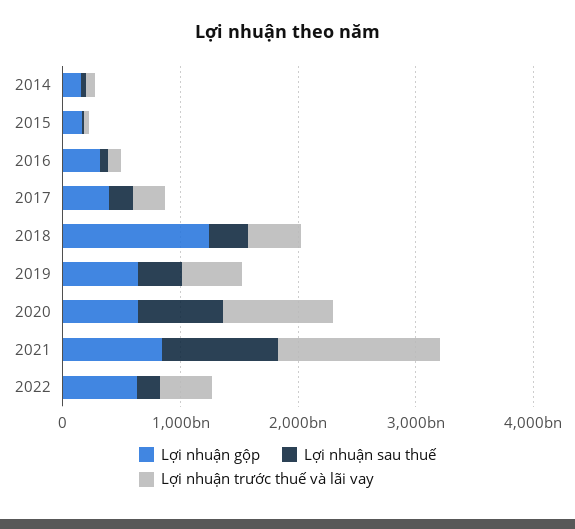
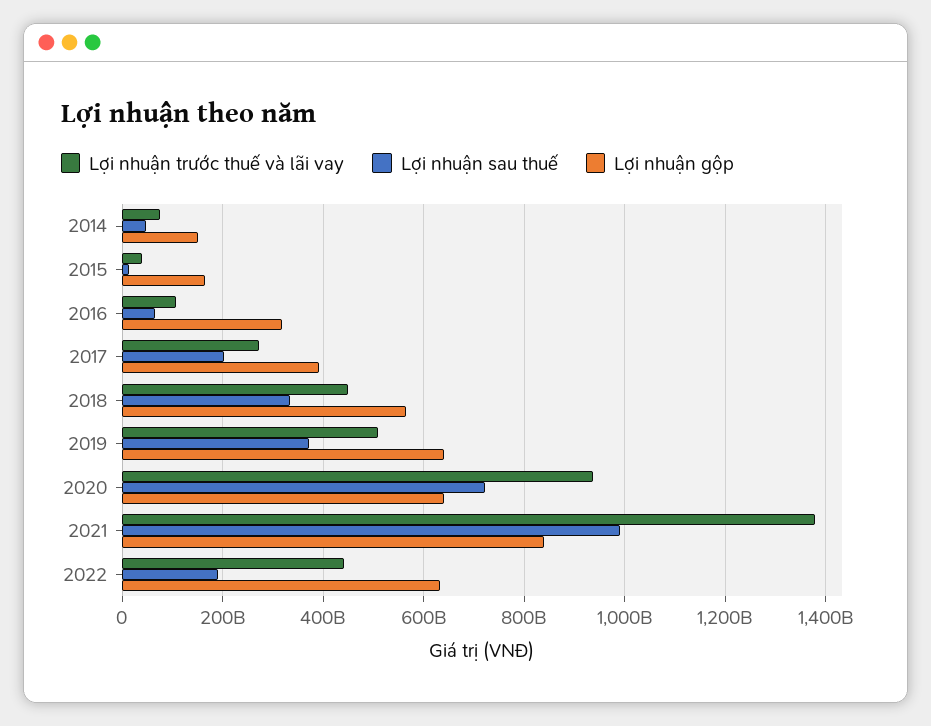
Lợi nhuận gộp, 2018: 1200000000000 -> 560000000000

